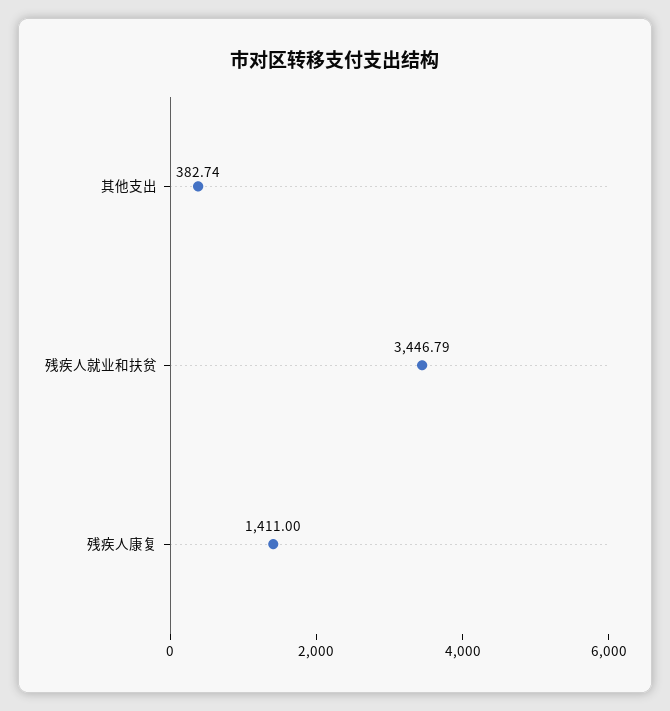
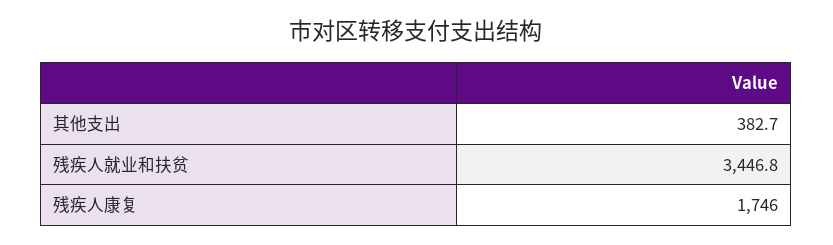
残疾人康复: 1411 -> 1746

